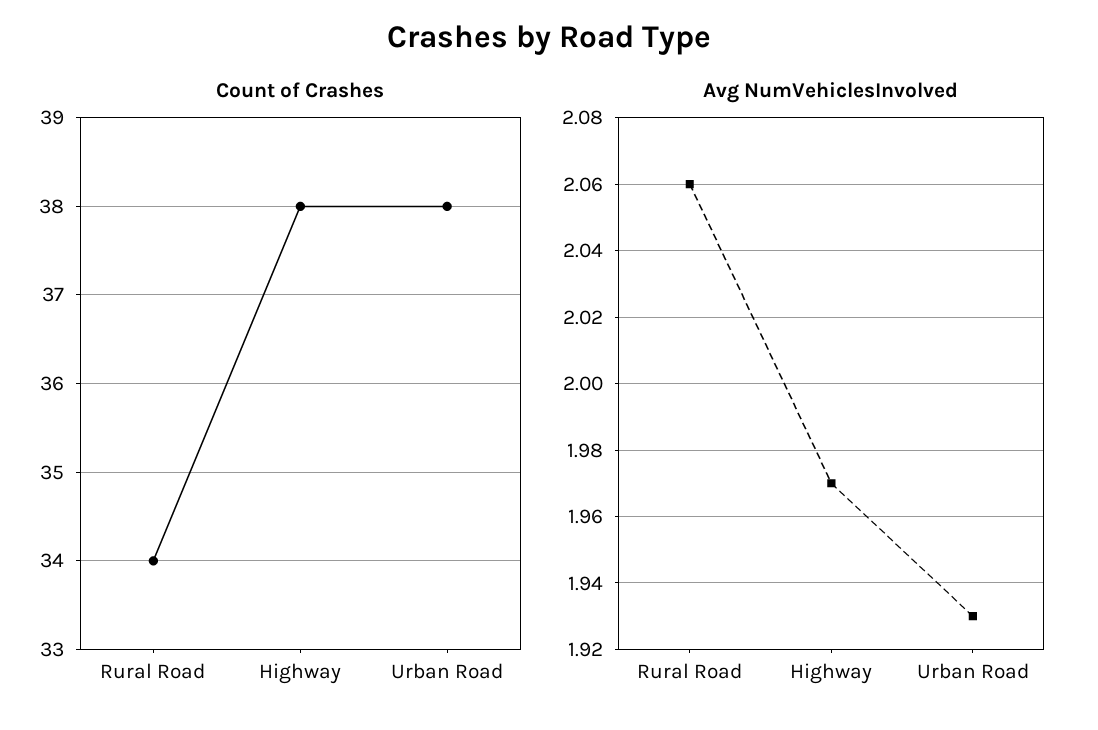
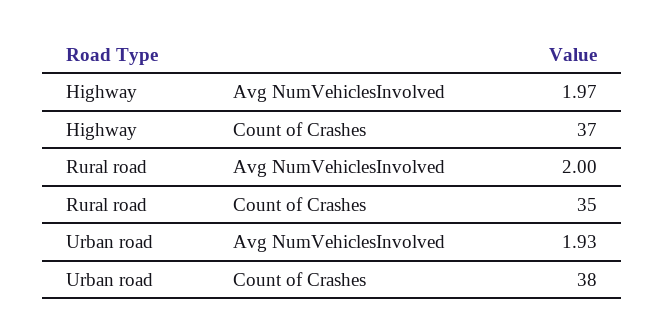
Count of Crashes, Rural Road: 34 -> 35
Count of Crashes, Highway: 38 -> 37
Avg NumVehiclesInvolved, Rural Road: 2.06 -> 2

